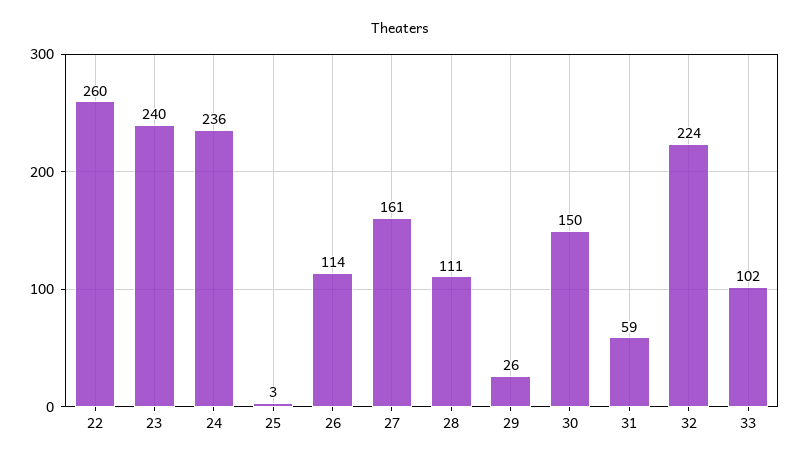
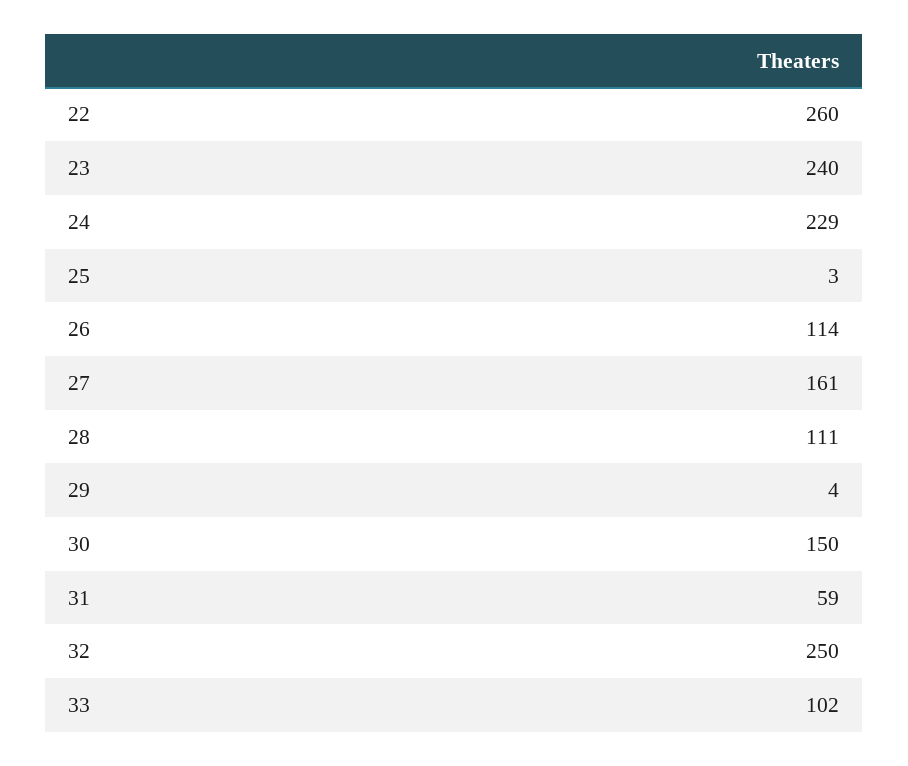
24: 236 -> 229
29: 26 -> 4
32: 224 -> 250

